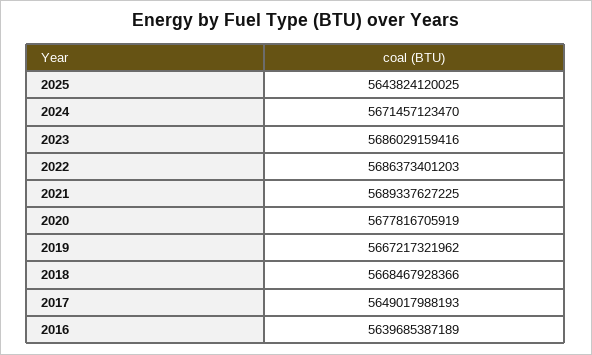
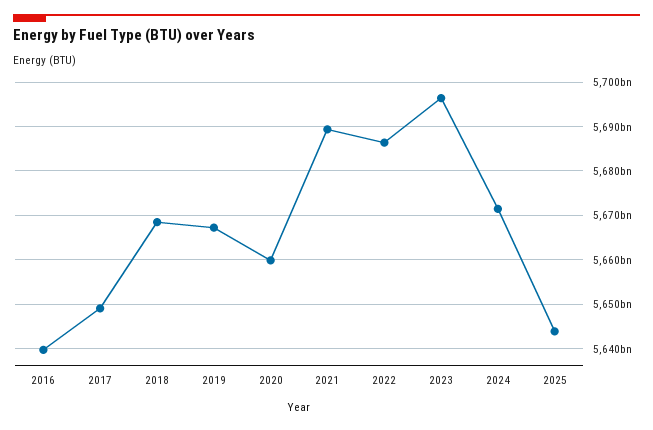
2023: 5686029159416 -> 5696000000000
2020: 5677816705919 -> 5660000000000

